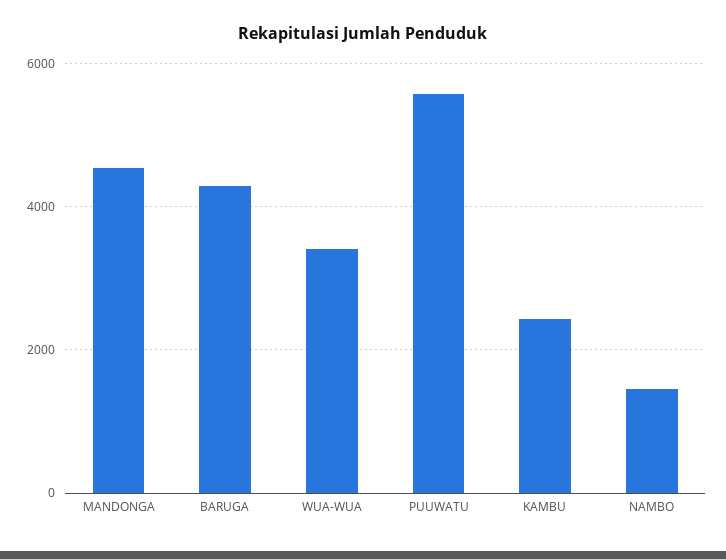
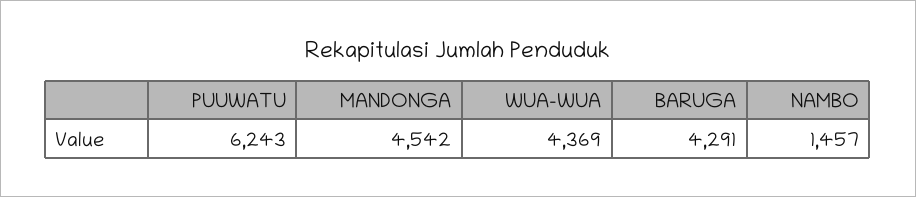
WUA-WUA: 3400 -> 4369
PUUWATU: 5600 -> 6243
KAMBU: 2400 -> none

